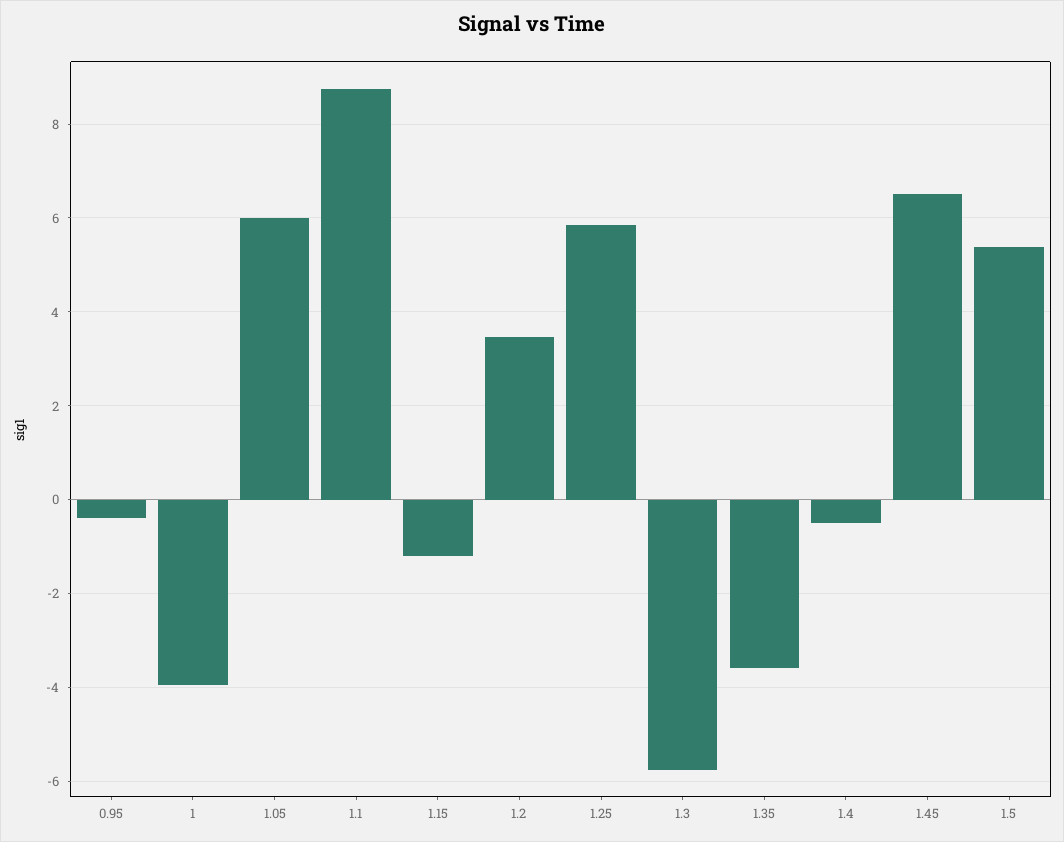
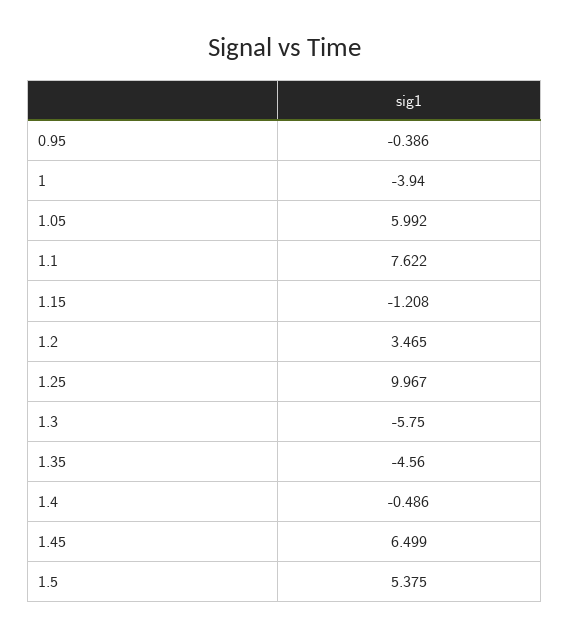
1.1: 8.8 -> 7.622
1.25: 5.8 -> 9.967
1.35: -3.6 -> -4.56

